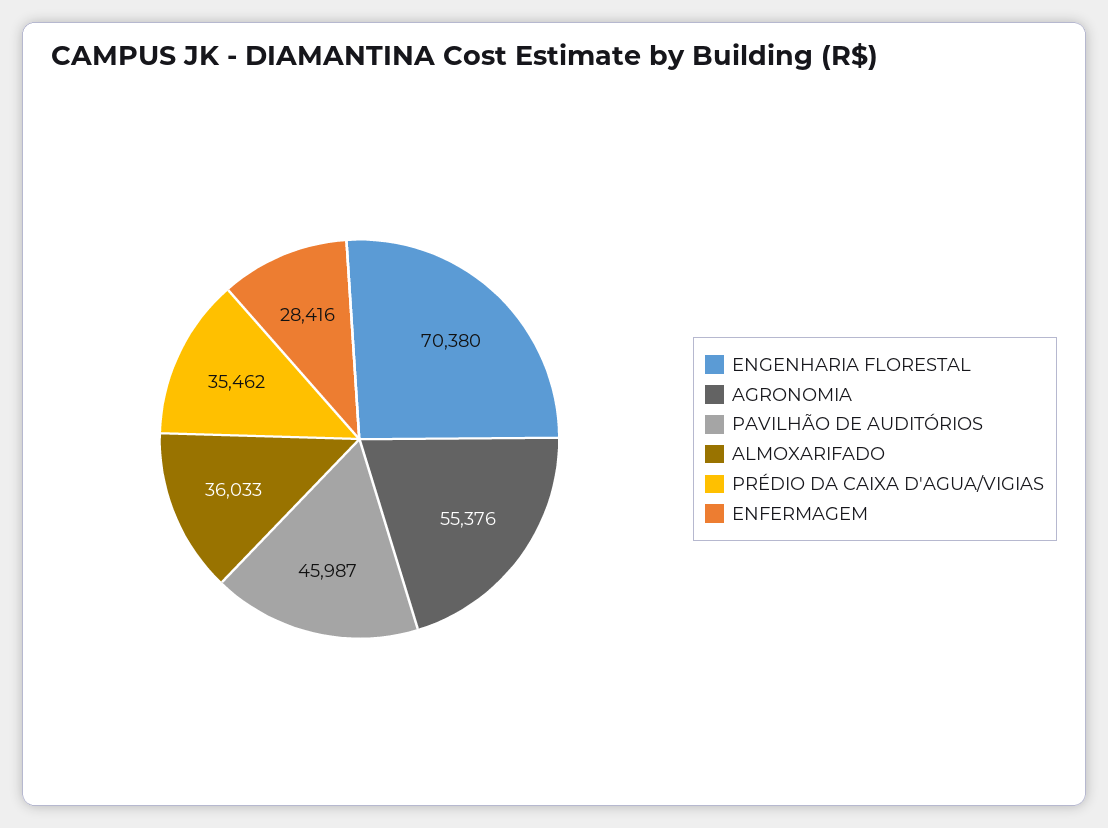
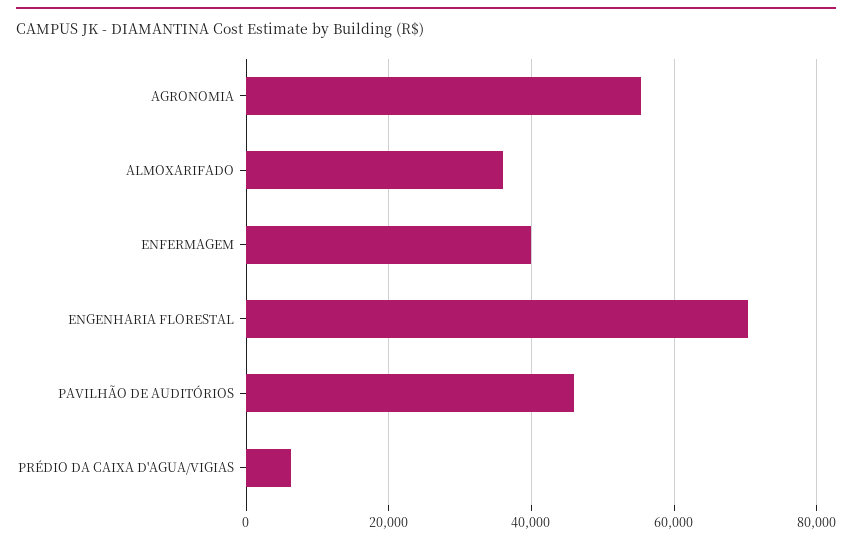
PRÉDIO DA CAIXA D'AGUA/VIGIAS: 35462 -> 6000
ENFERMAGEM: 28416 -> 40000

